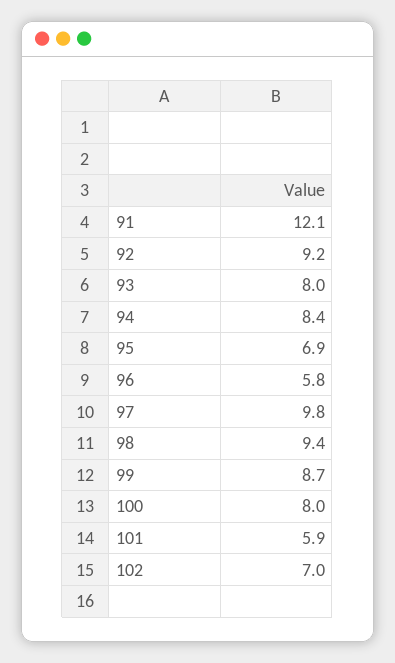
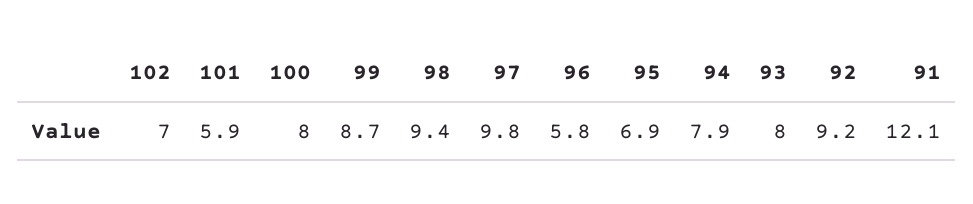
94: 8.4 -> 7.9

